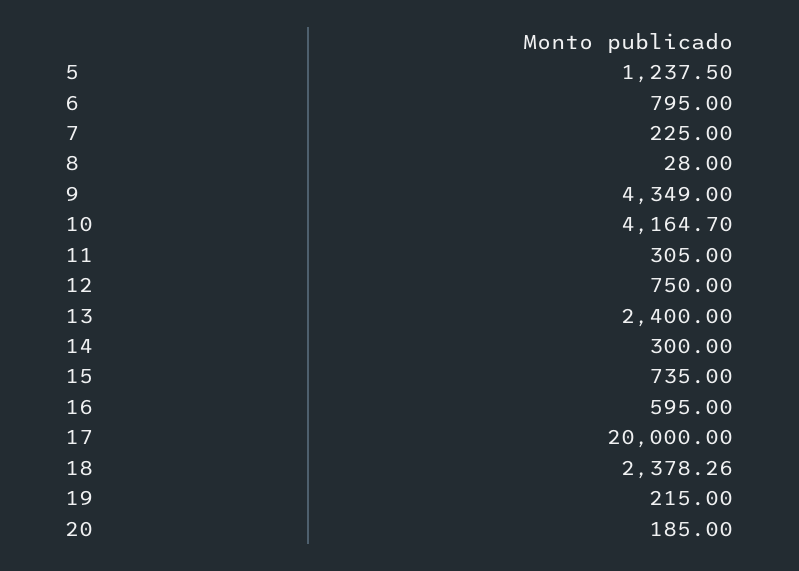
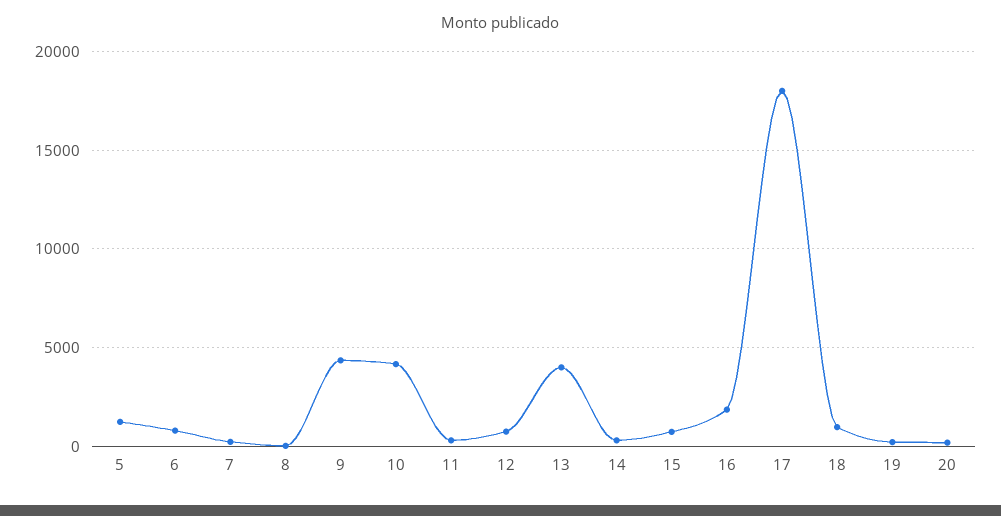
13: 2400 -> 4000
16: 595 -> 2000
17: 20000 -> 18000
18: 2378.26 -> 1000

